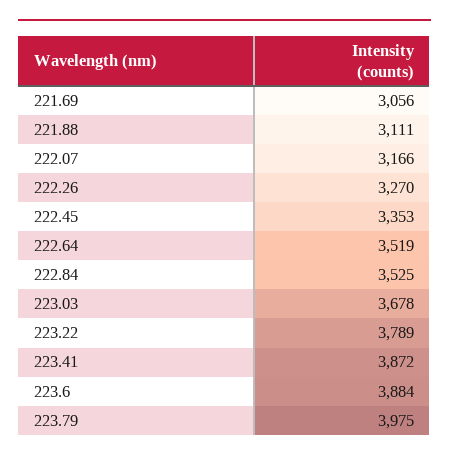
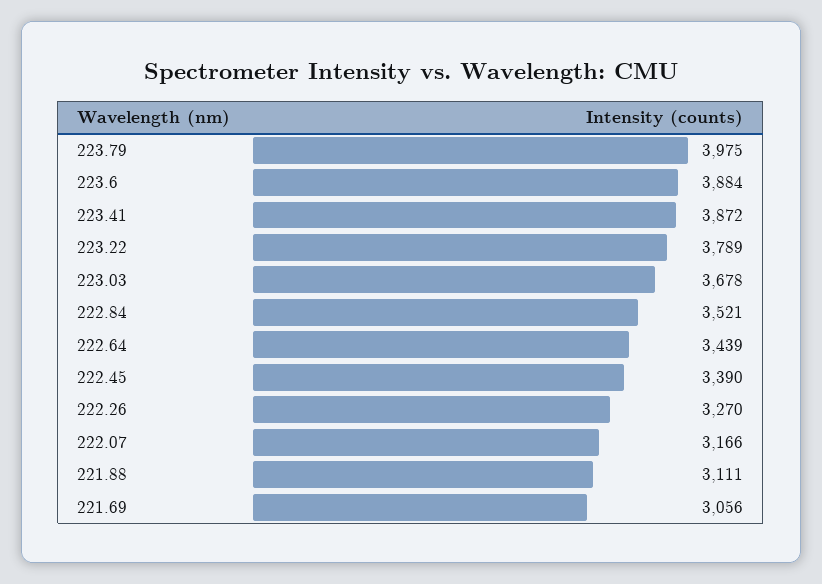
222.45: 3353 -> 3390
222.64: 3519 -> 3439
222.84: 3525 -> 3521

